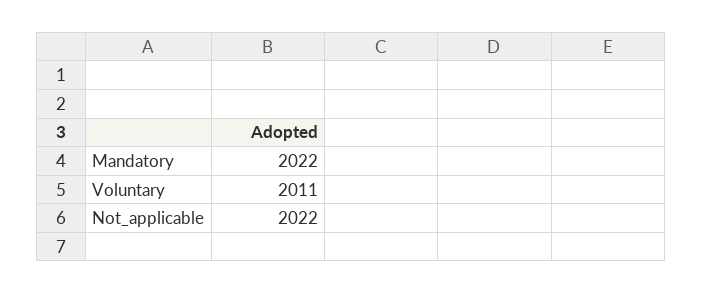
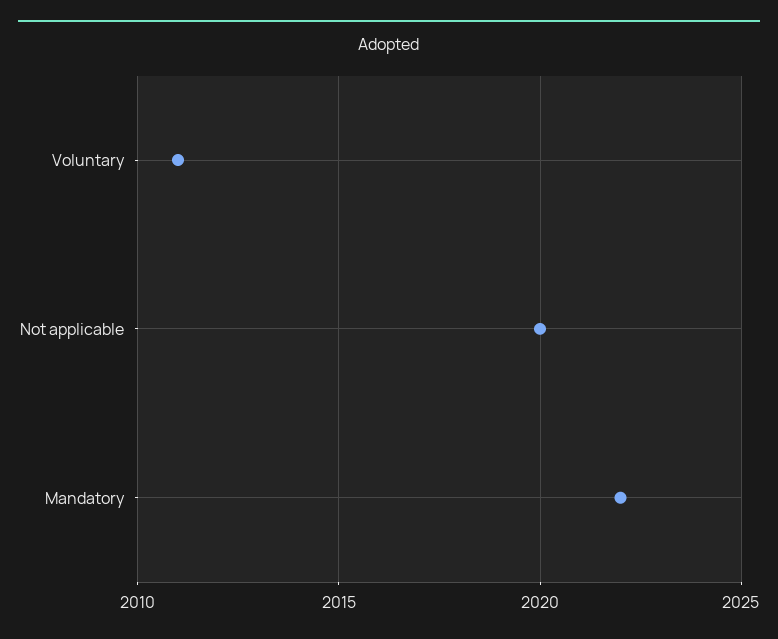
Not_applicable: 2022 -> 2020

